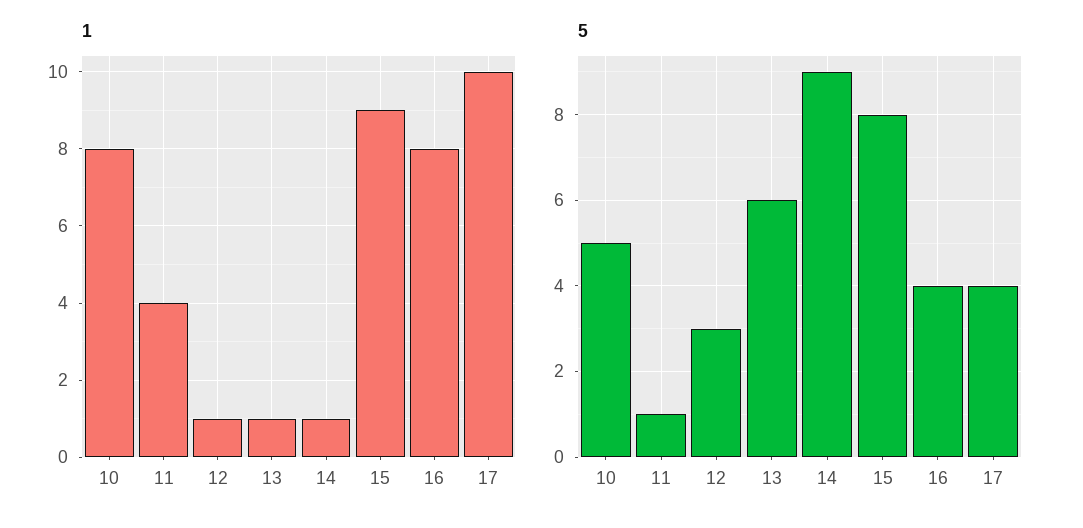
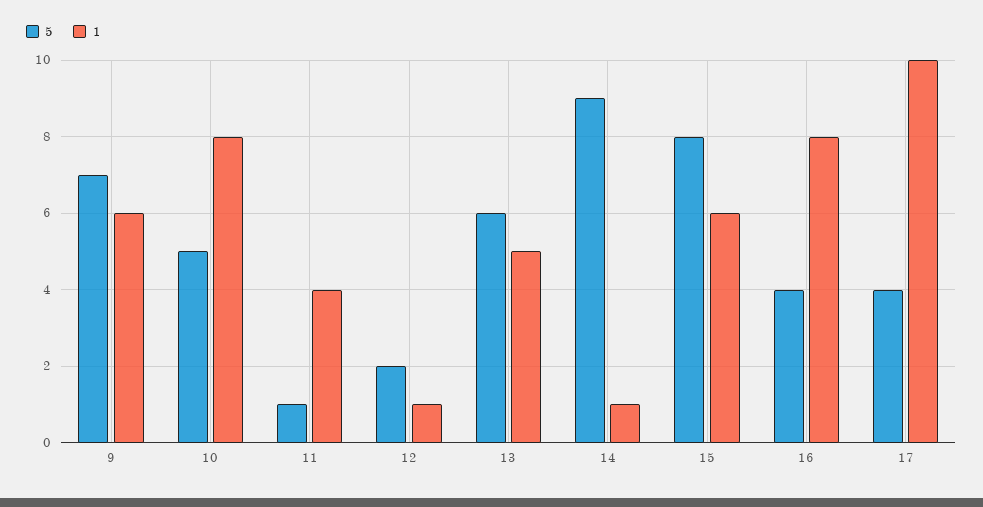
1, 13: 1 -> 5
1, 15: 9 -> 6
5, 12: 3 -> 2
5, 9: none -> 7
1, 9: none -> 6

